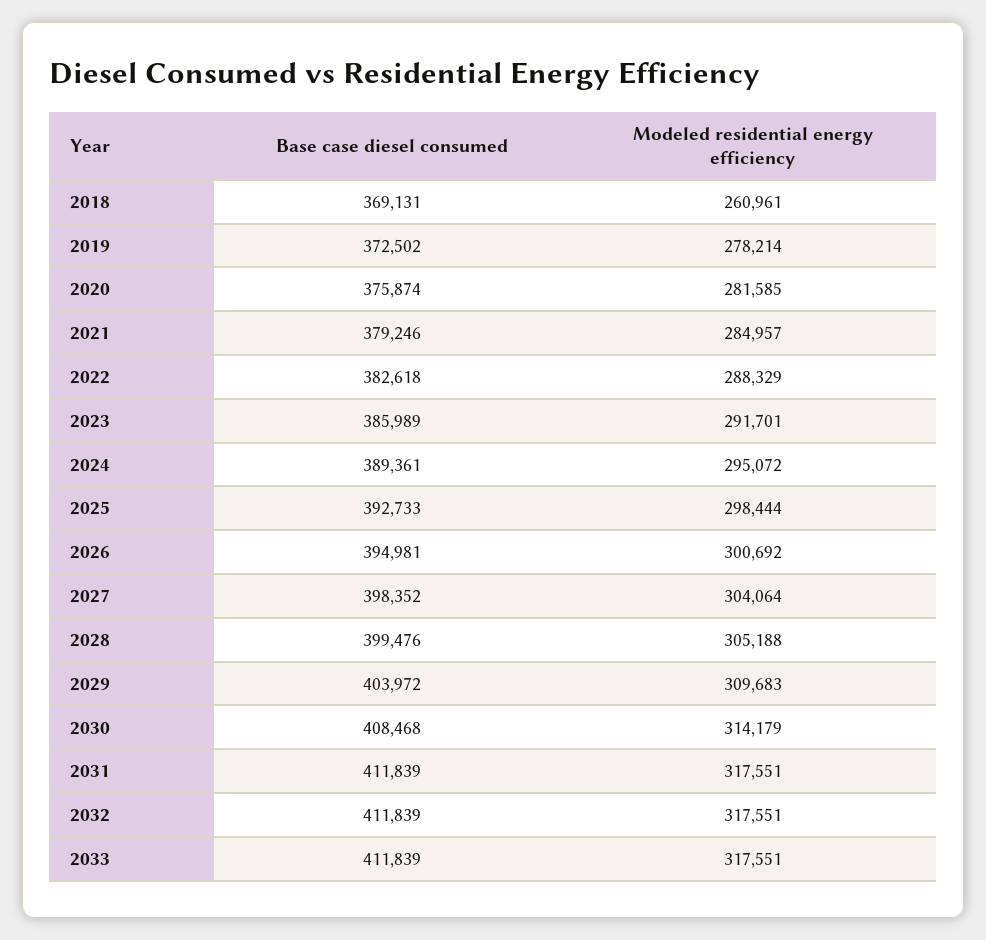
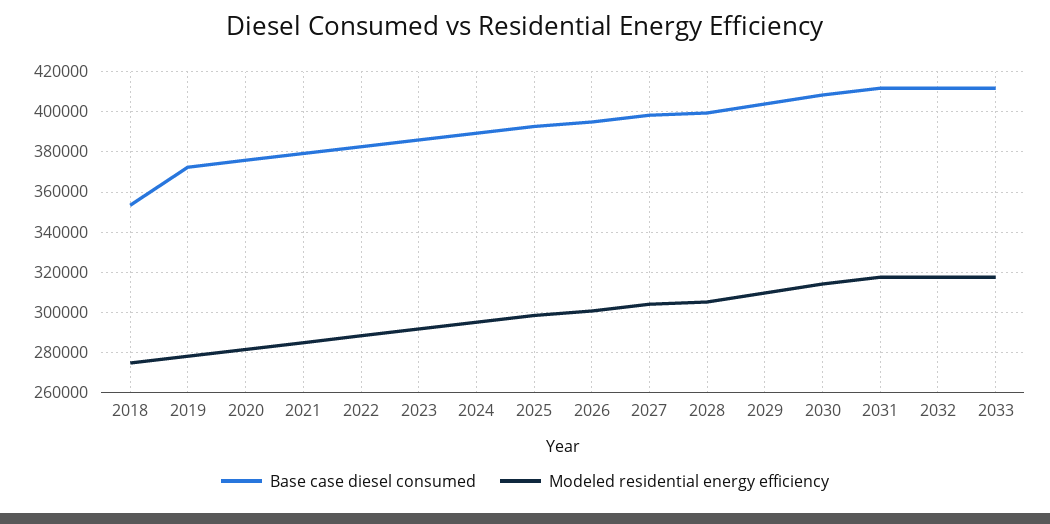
Base case diesel consumed, 2018: 369131 -> 355000
Modeled residential energy efficiency, 2018: 260961 -> 275000

